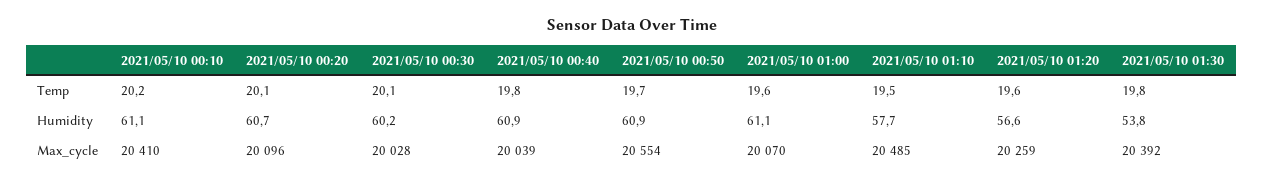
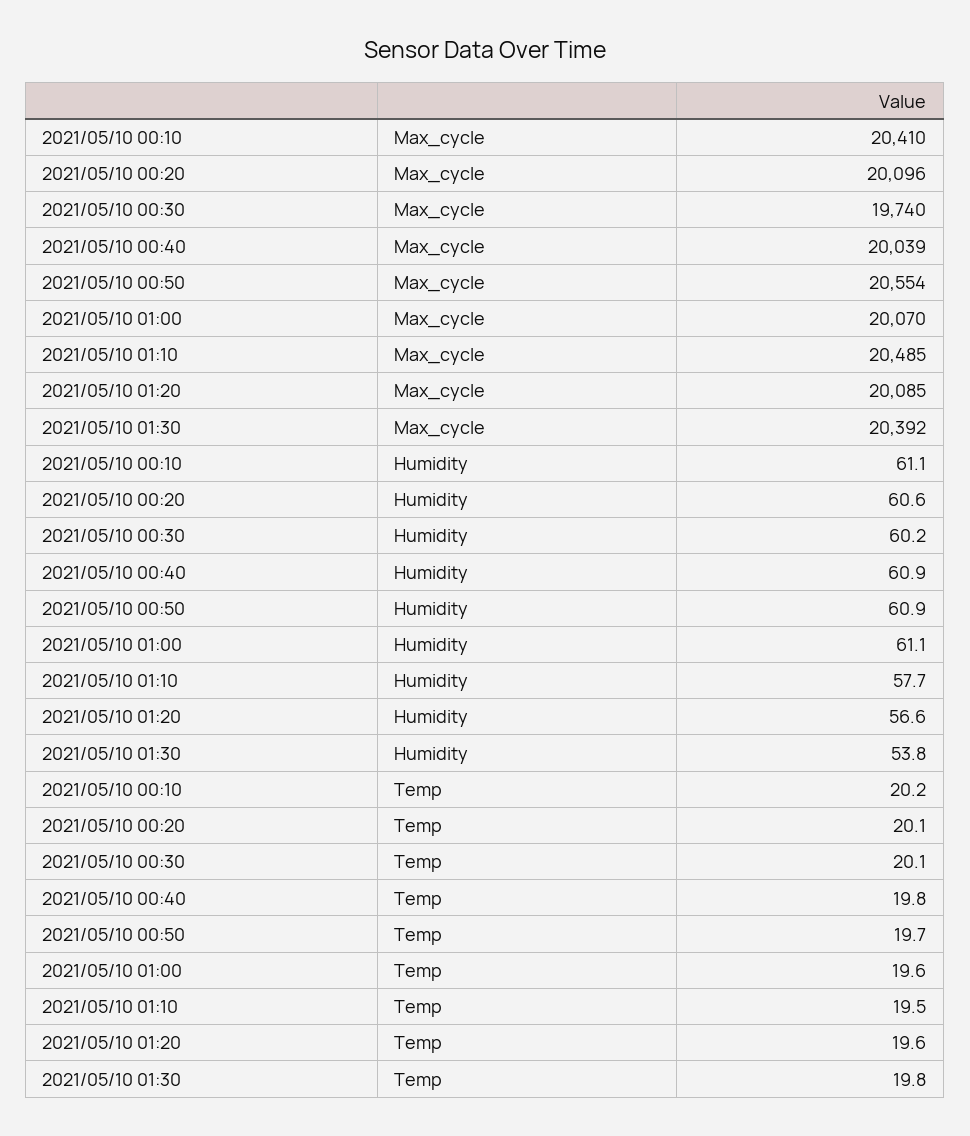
2021/05/10 00:20, Humidity: 60.7 -> 60.6
2021/05/10 00:30, Max_cycle: 20028 -> 19740
2021/05/10 01:20, Max_cycle: 20259 -> 20085

